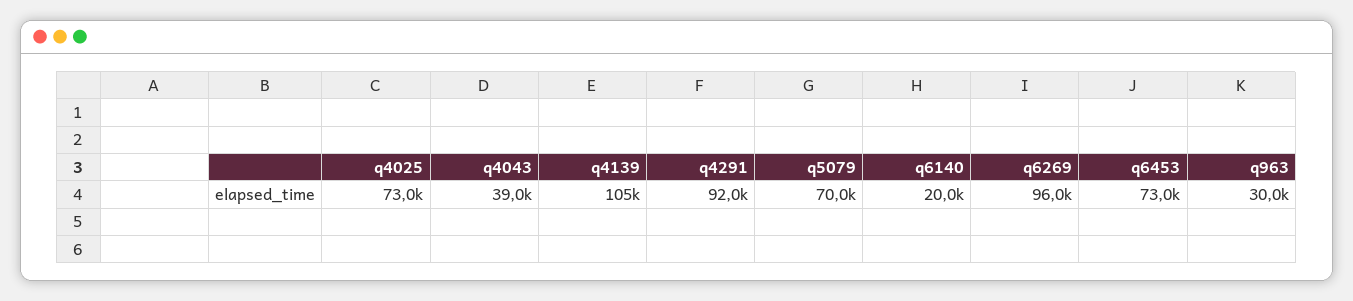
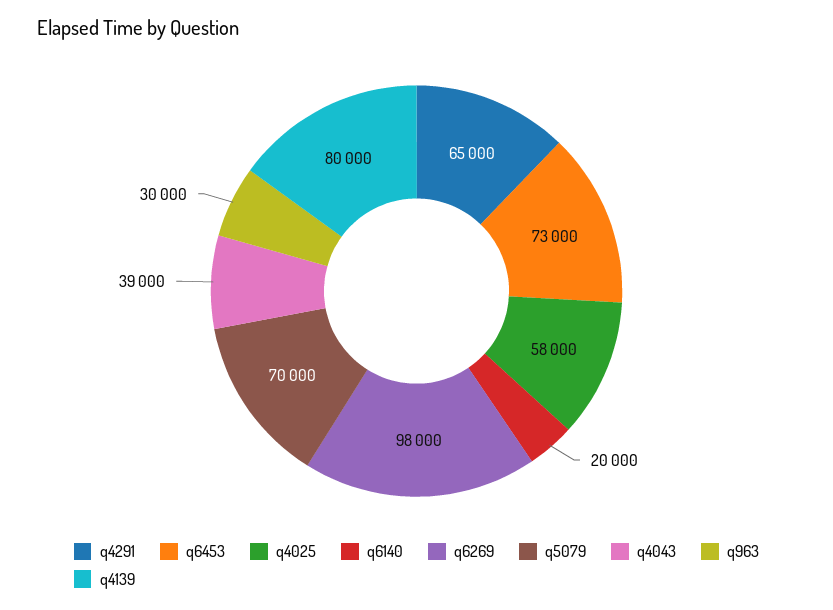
q4025: 73000 -> 58000
q4139: 105000 -> 80000
q4291: 92000 -> 65000
q6269: 96000 -> 98000

